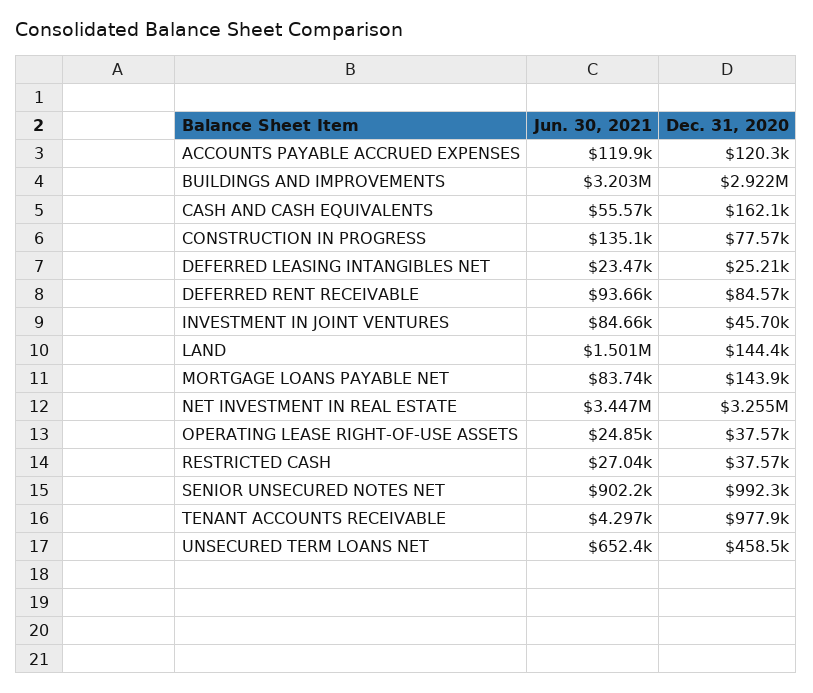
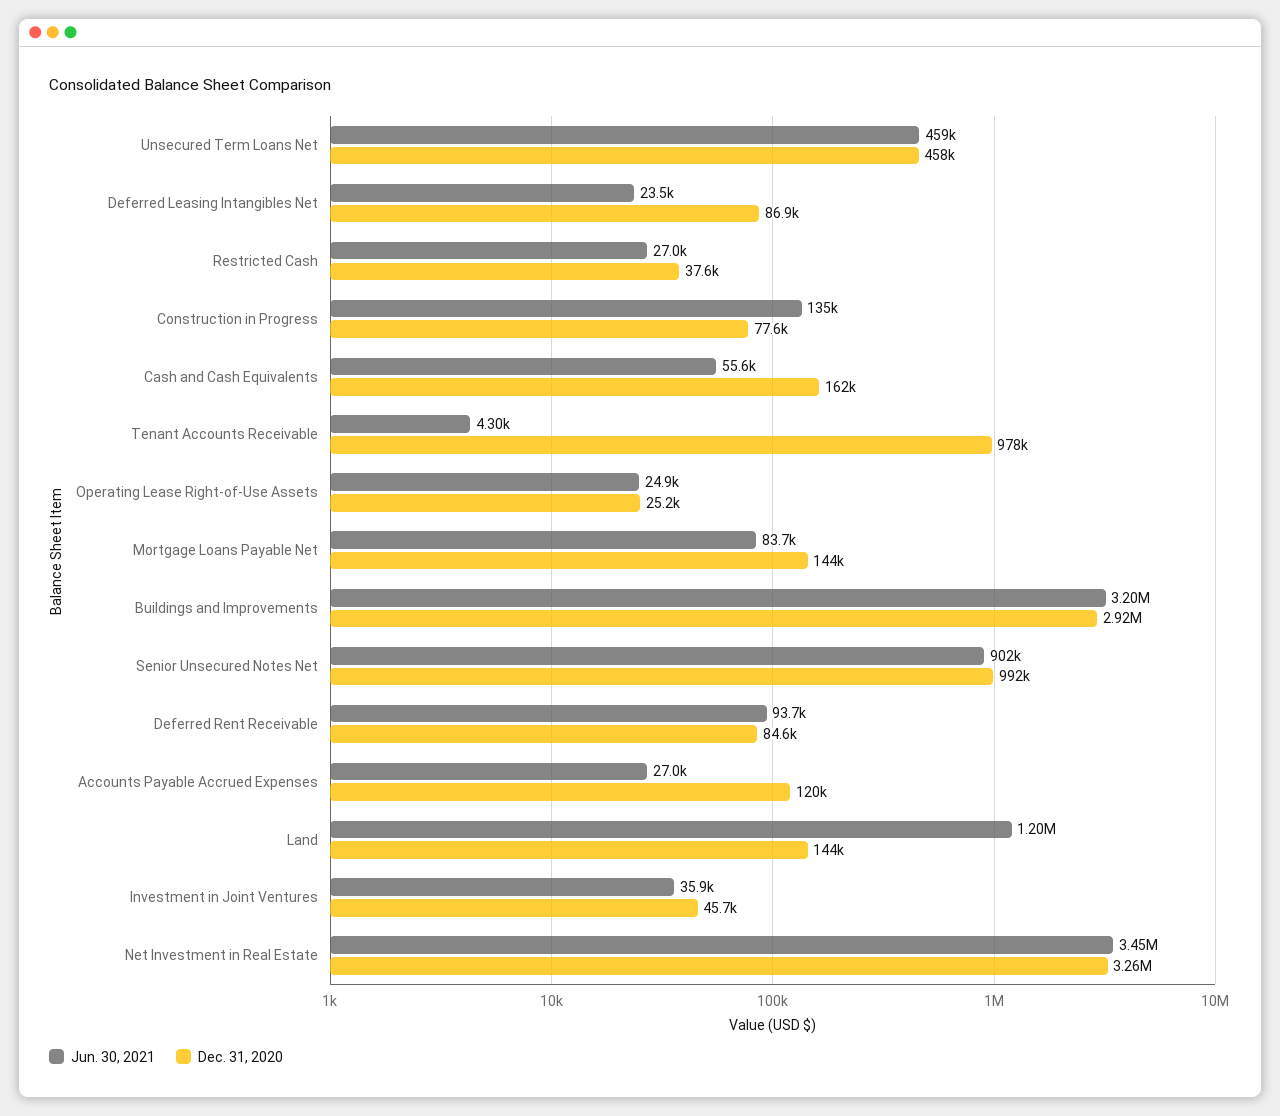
Jun. 30, 2021, ACCOUNTS PAYABLE ACCRUED EXPENSES: 119900 -> 27000
Dec. 31, 2020, DEFERRED LEASING INTANGIBLES NET: 25210 -> 86900
Jun. 30, 2021, INVESTMENT IN JOINT VENTURES: 84660 -> 35900
Jun. 30, 2021, LAND: 1501000 -> 1200000
Dec. 31, 2020, OPERATING LEASE RIGHT-OF-USE ASSETS: 37570 -> 25200
Jun. 30, 2021, UNSECURED TERM LOANS NET: 652400 -> 459000

